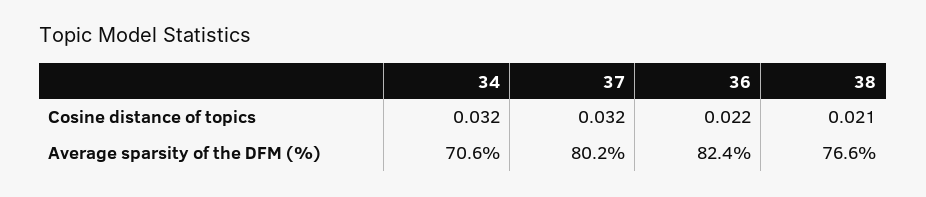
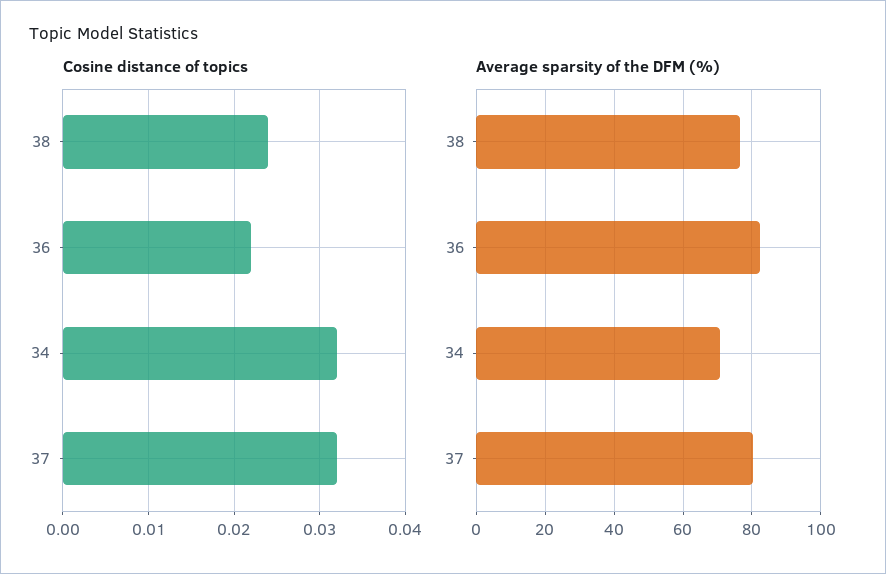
Cosine distance of topics, 38: 0.021 -> 0.024

